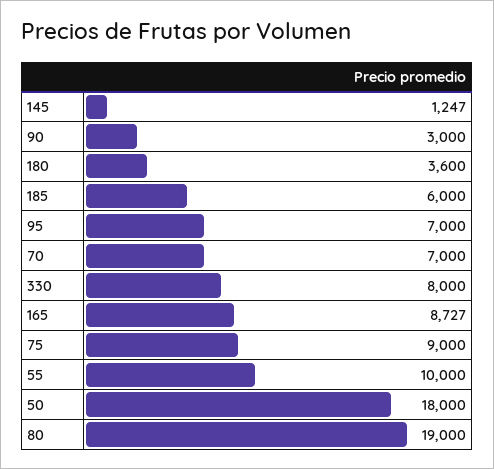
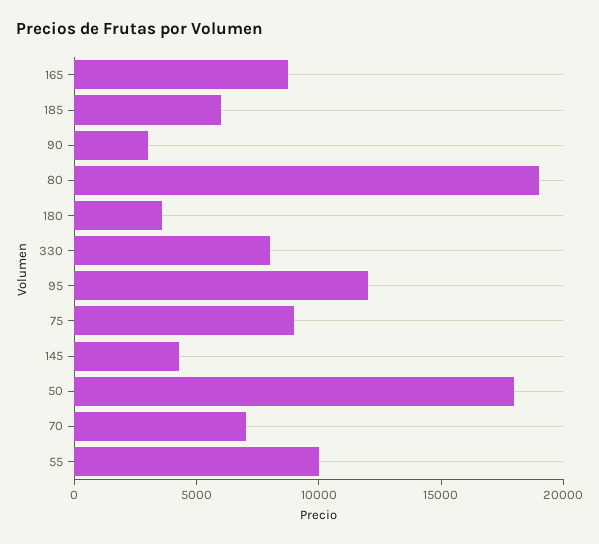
145: 1247 -> 4000
95: 7000 -> 12000

